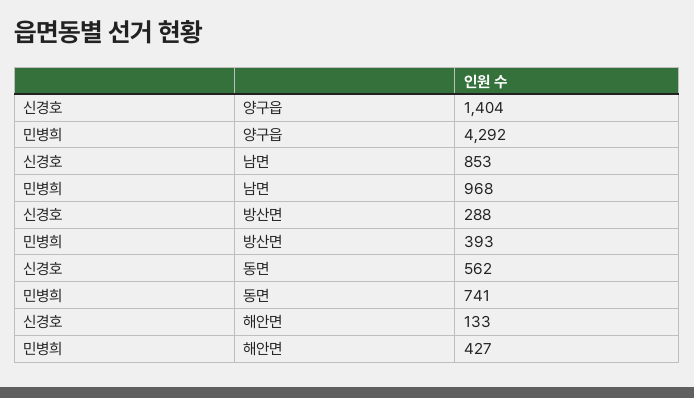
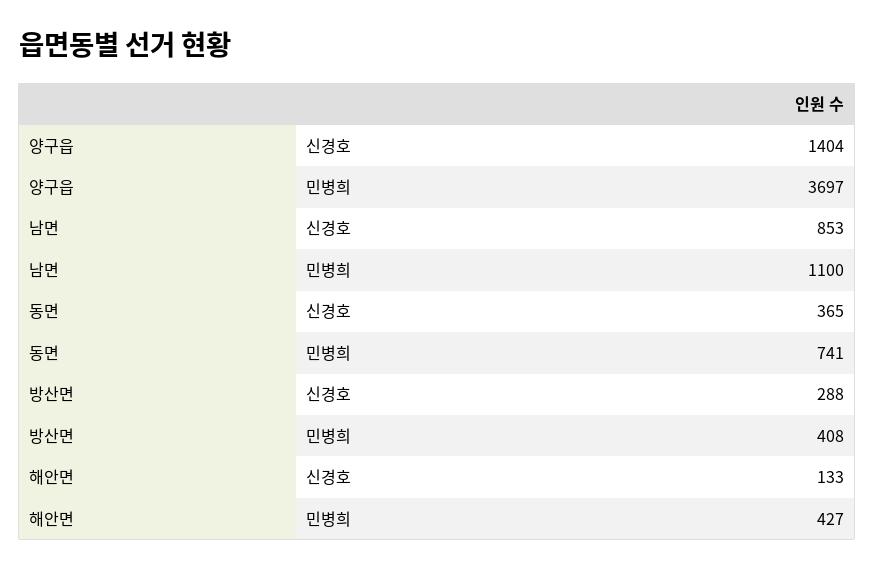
민병희, 양구읍: 4292 -> 3697
민병희, 남면: 968 -> 1100
민병희, 방산면: 393 -> 408
신경호, 동면: 562 -> 365

